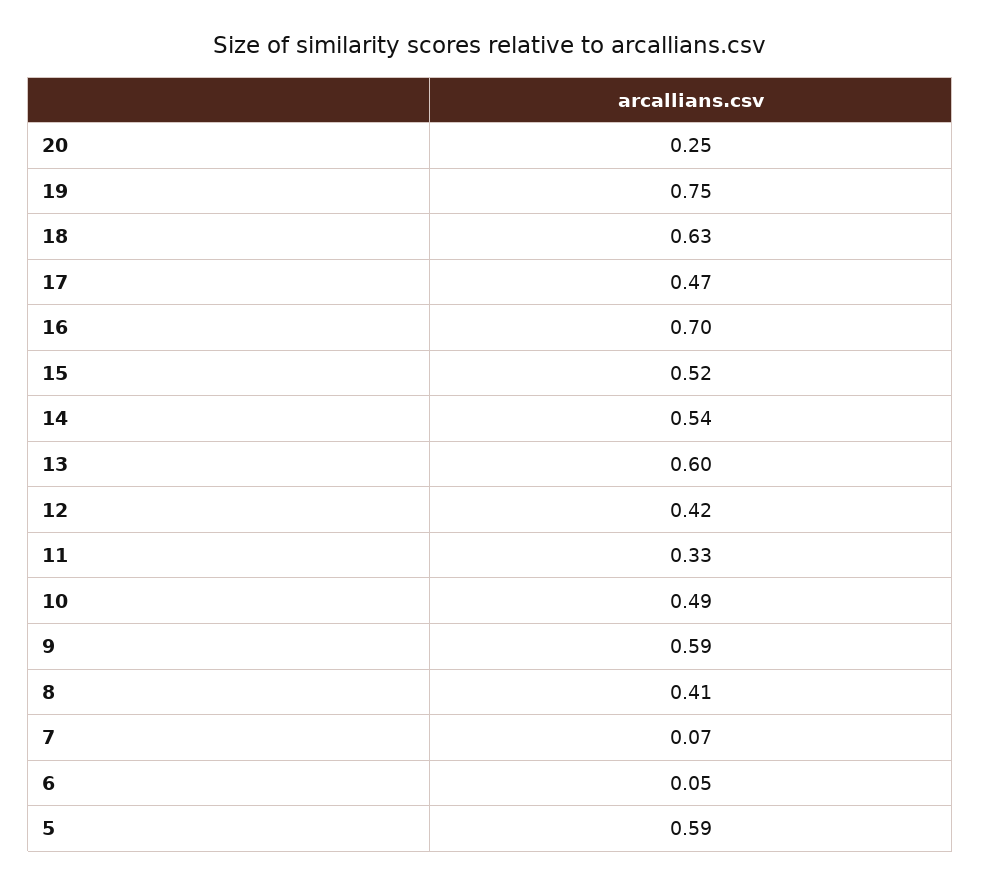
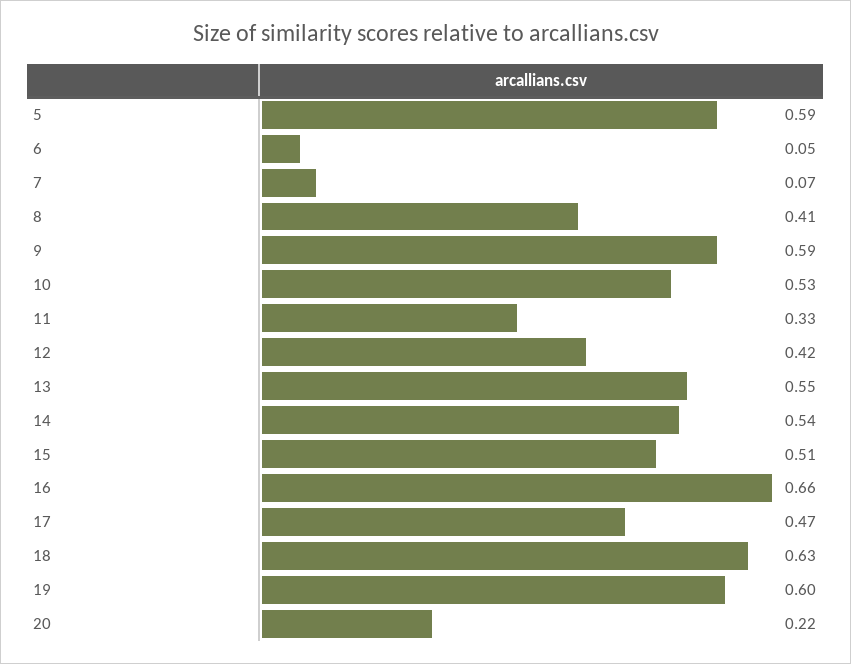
20: 0.25 -> 0.22
19: 0.75 -> 0.6
16: 0.7 -> 0.66
15: 0.52 -> 0.51
13: 0.6 -> 0.55
10: 0.49 -> 0.53

